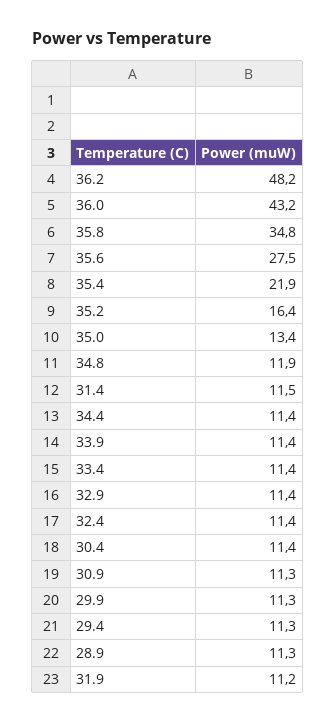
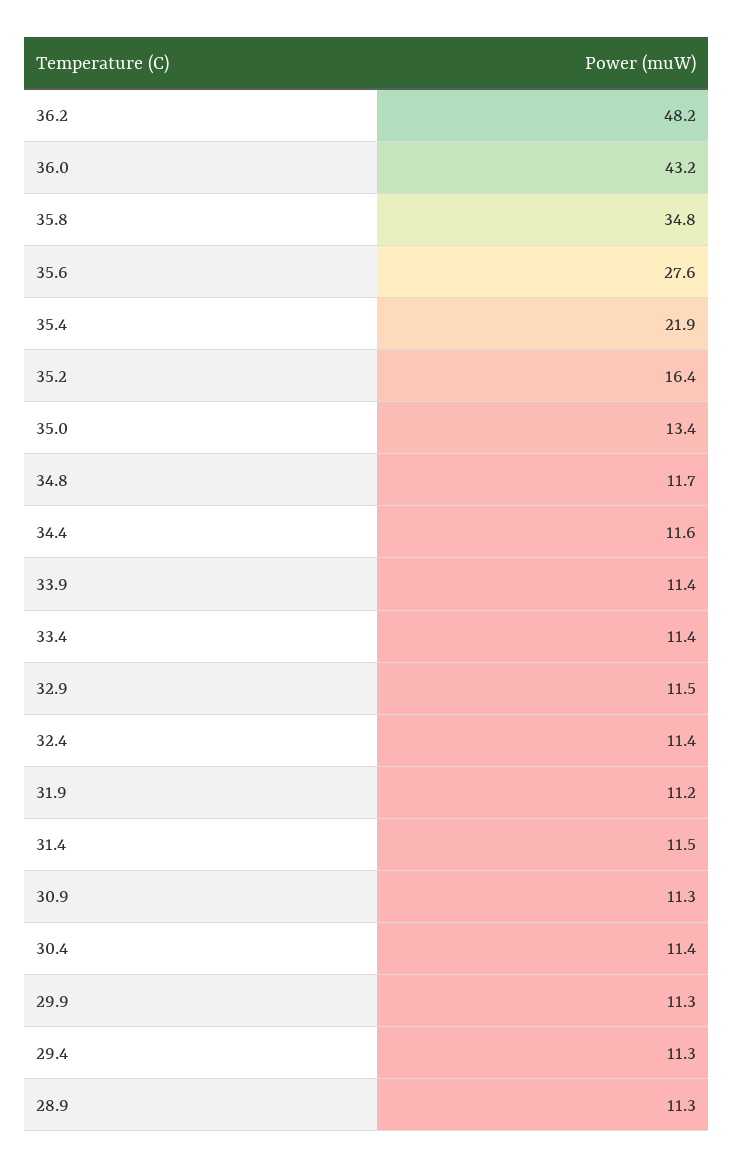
35.6: 27.5 -> 27.6
34.8: 11.9 -> 11.7
34.4: 11.4 -> 11.6
32.9: 11.4 -> 11.5

